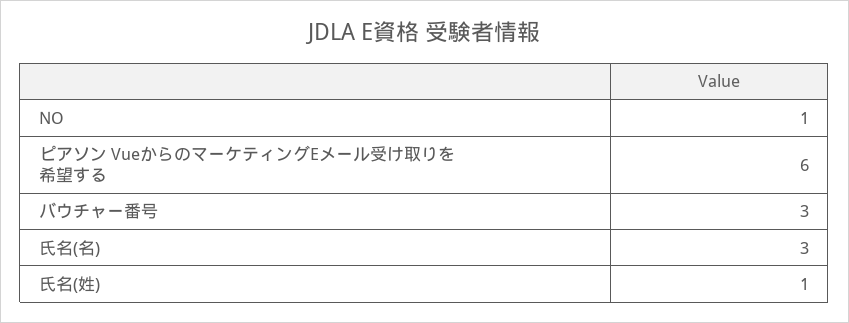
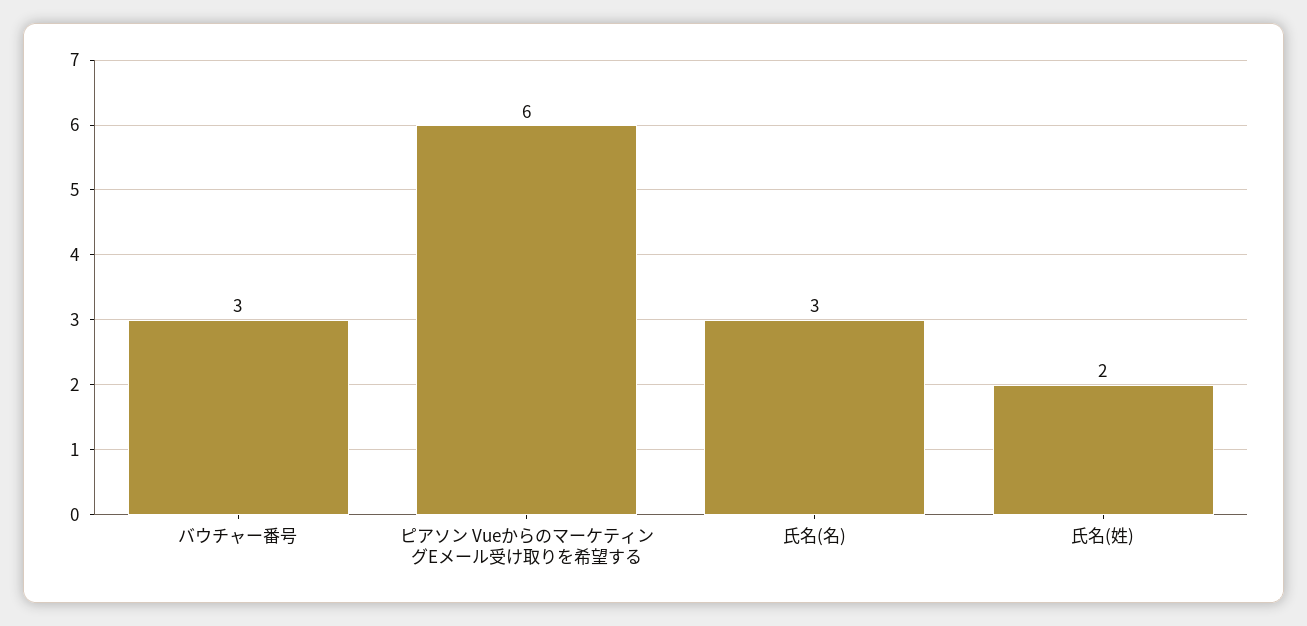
NO: 1 -> none
氏名(姓): 1 -> 2

